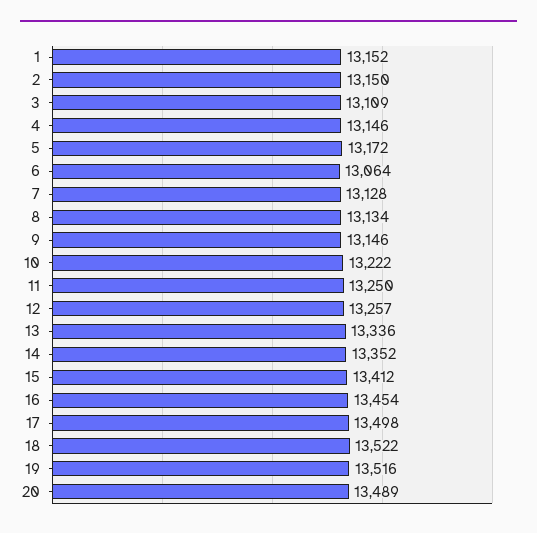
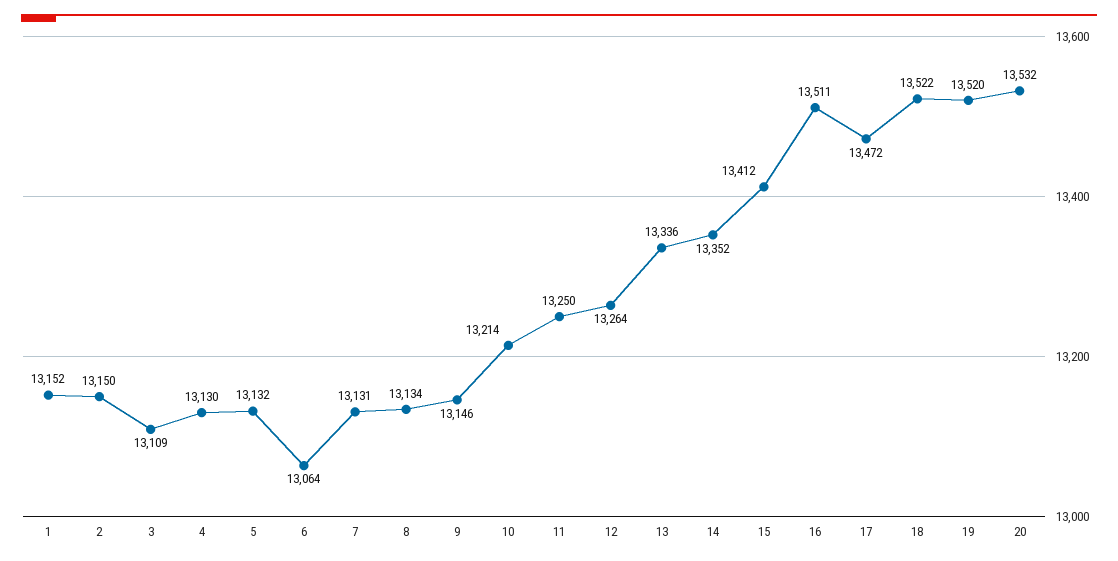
4: 13146 -> 13130
5: 13172 -> 13132
7: 13128 -> 13131
10: 13222 -> 13214
12: 13257 -> 13264
16: 13454 -> 13511
17: 13498 -> 13472
19: 13516 -> 13520
20: 13489 -> 13532

